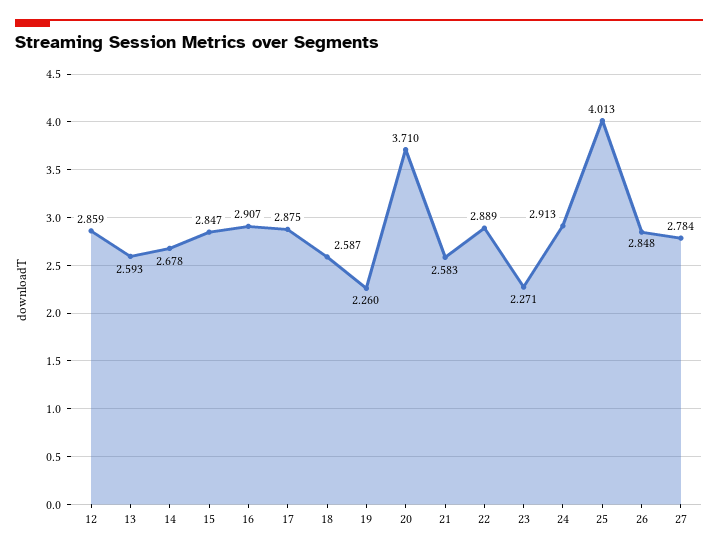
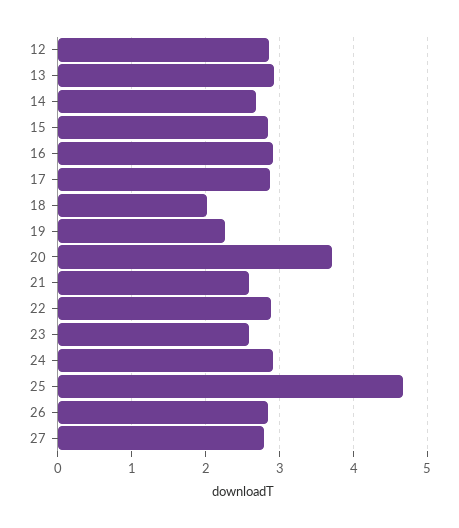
13: 2.593 -> 2.9
18: 2.587 -> 2
23: 2.271 -> 2.6
25: 4.013 -> 4.7

